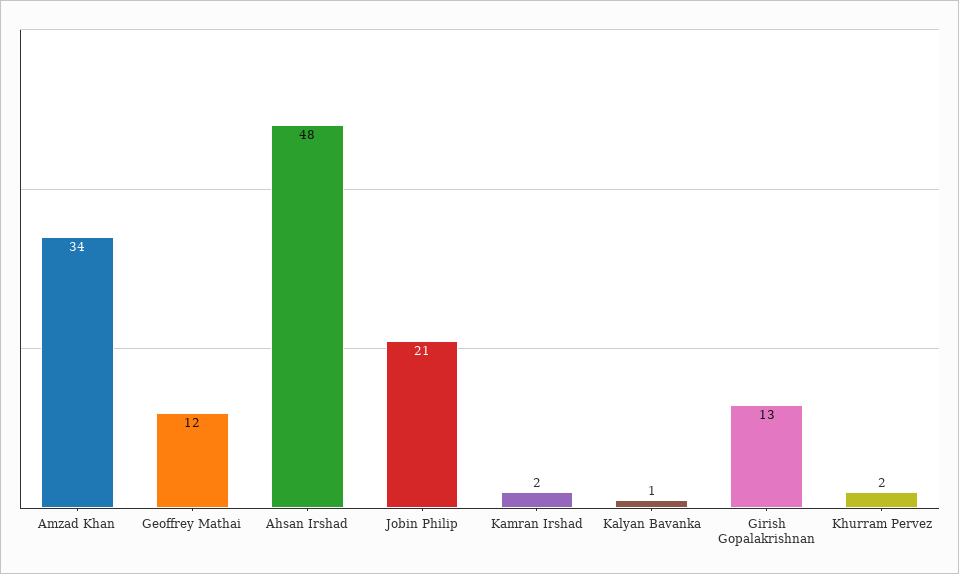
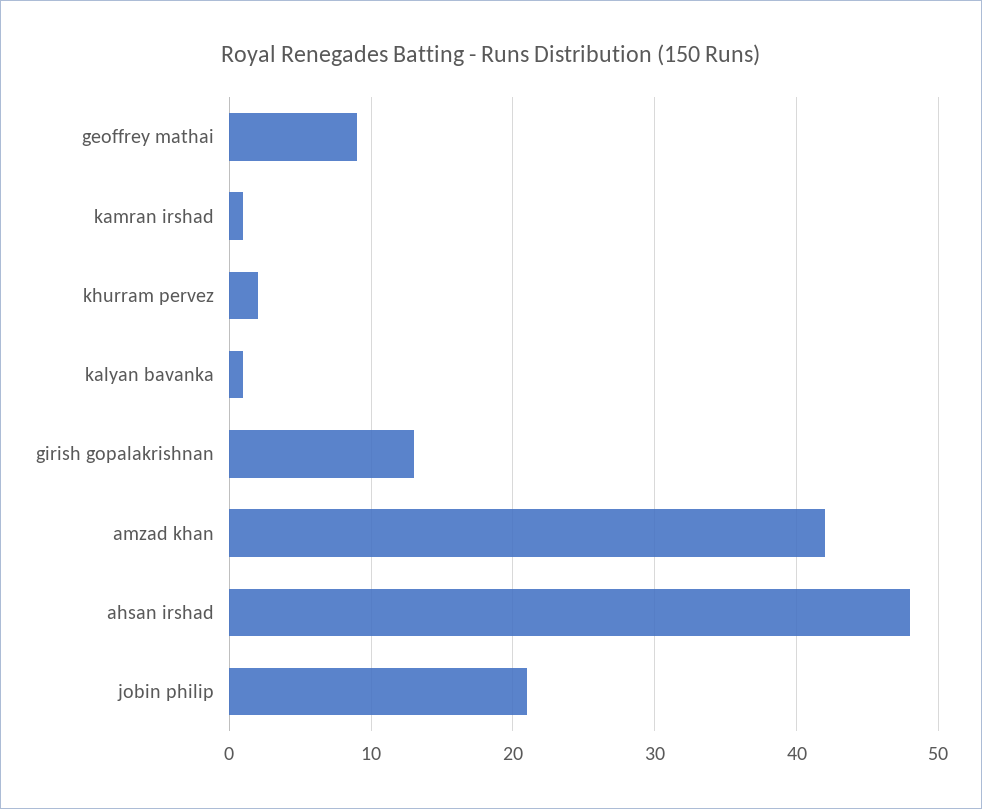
Amzad Khan: 34 -> 42
Geoffrey Mathai: 12 -> 9
Kamran Irshad: 2 -> 1

